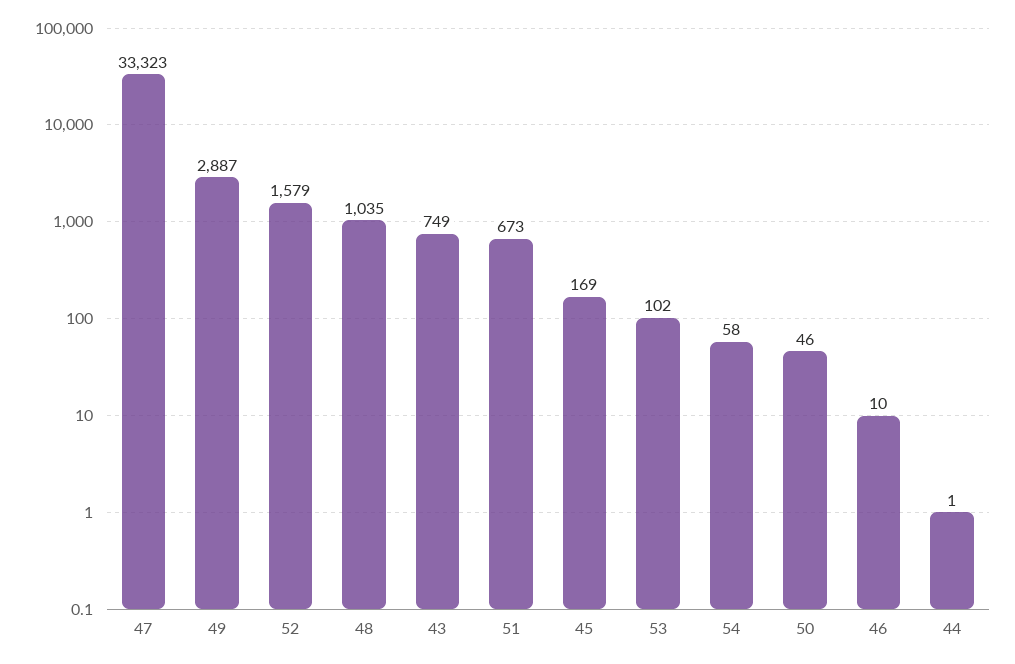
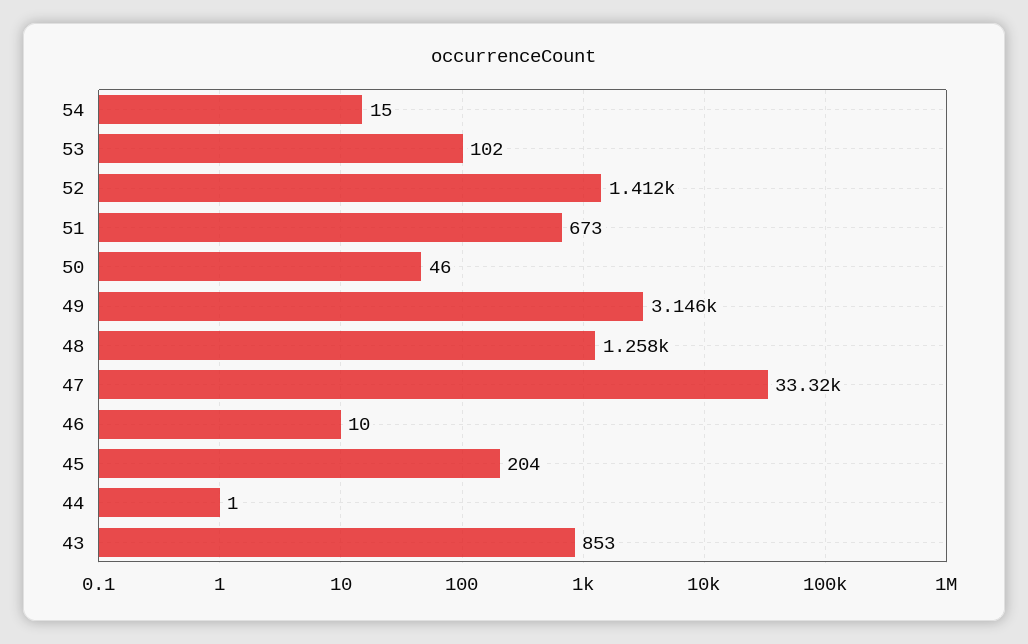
49: 2887 -> 3146
52: 1579 -> 1412
48: 1035 -> 1258
43: 749 -> 853
45: 169 -> 204
54: 58 -> 15

